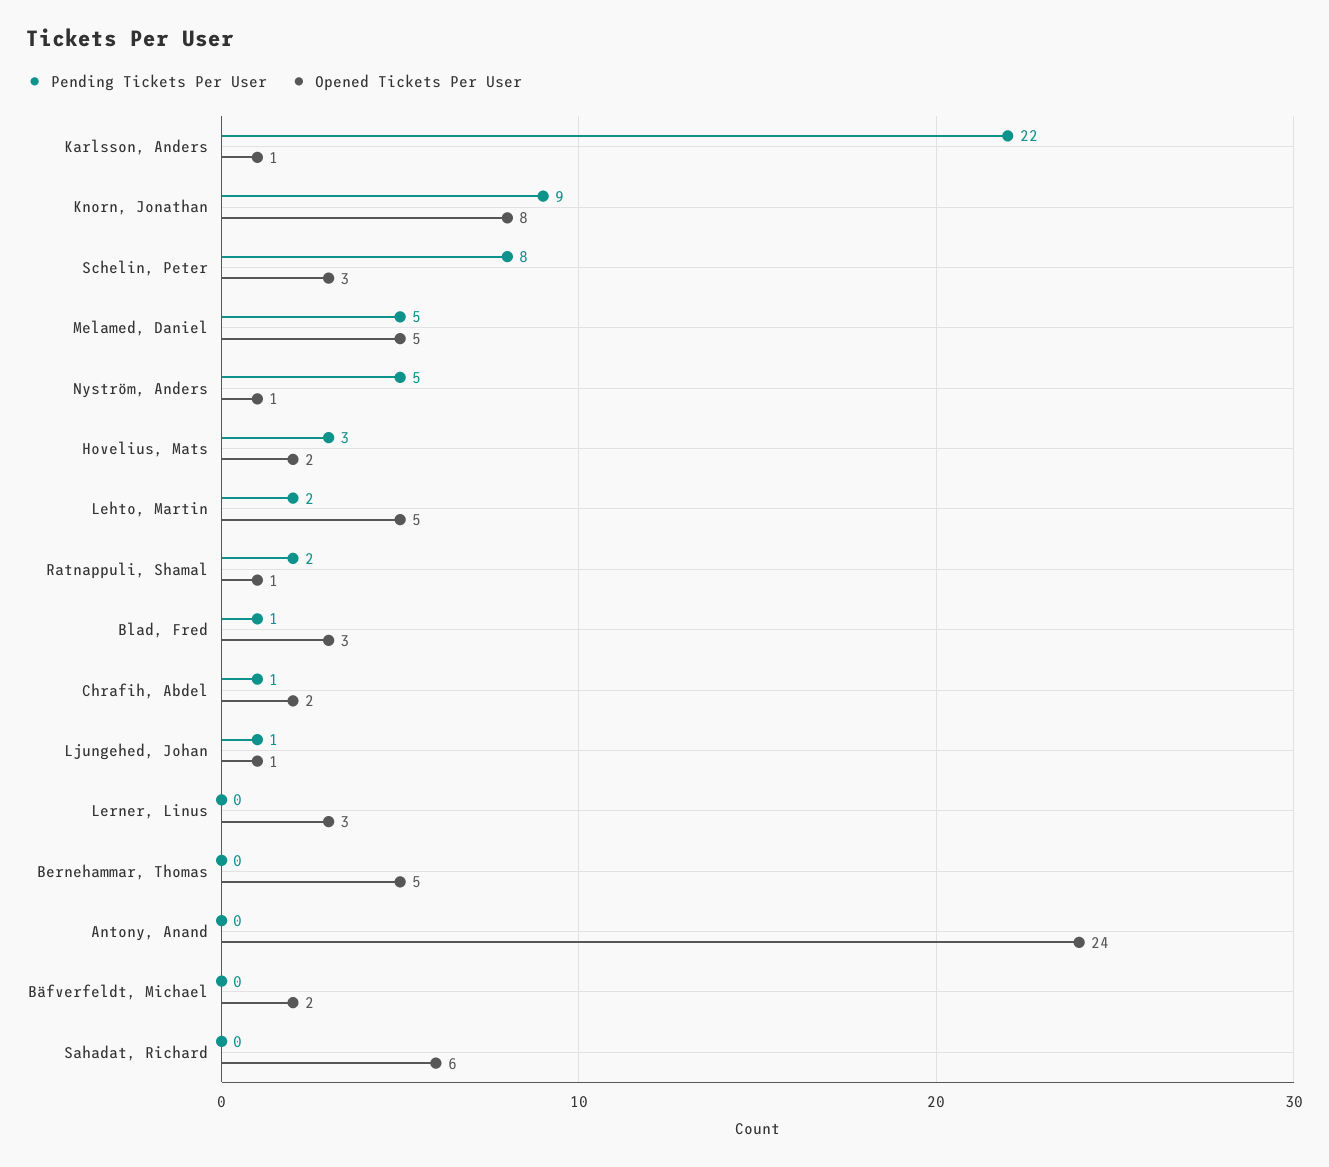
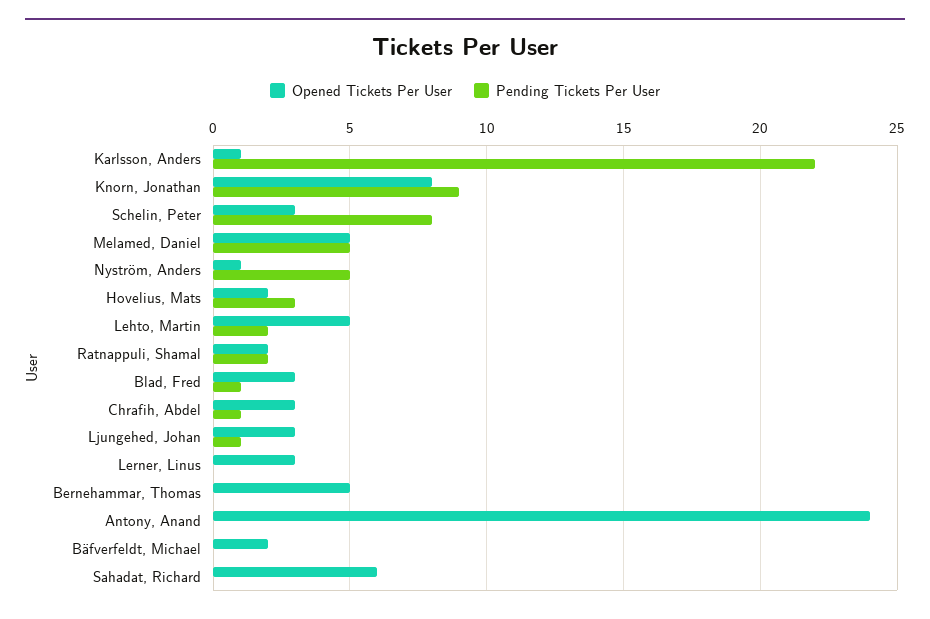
Opened Tickets Per User, Ratnappuli, Shamal: 1 -> 2
Opened Tickets Per User, Chrafih, Abdel: 2 -> 3
Opened Tickets Per User, Ljungehed, Johan: 1 -> 3

